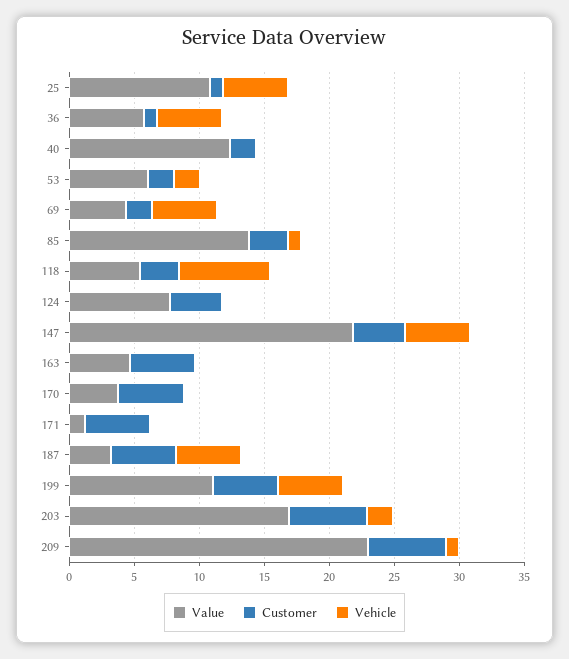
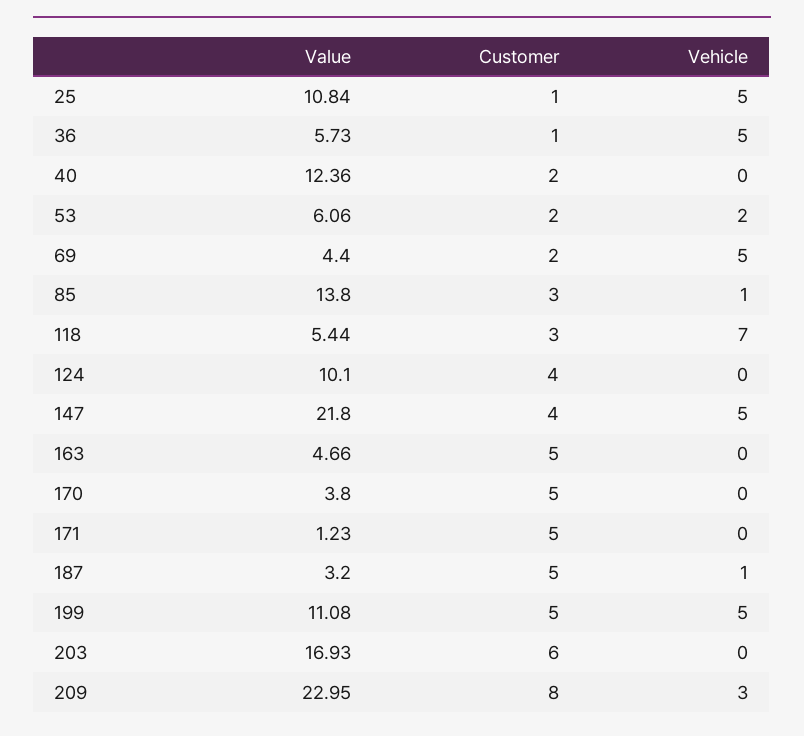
Value, 124: 8 -> 10.1
Vehicle, 187: 5 -> 1
Vehicle, 203: 2 -> 0
Customer, 209: 6 -> 8
Vehicle, 209: 1 -> 3

